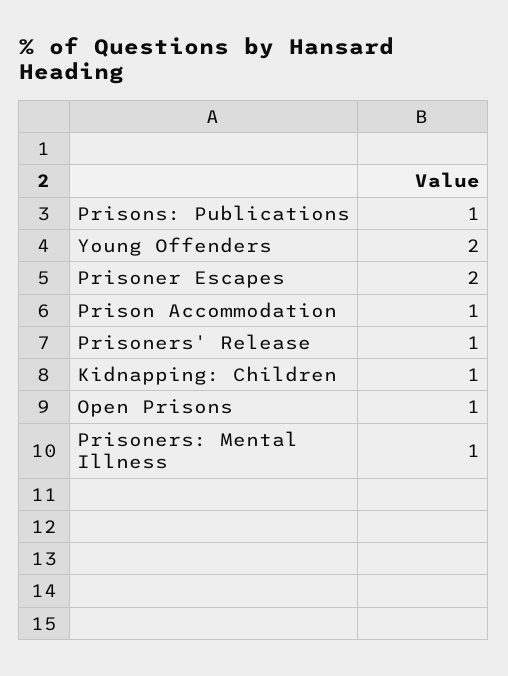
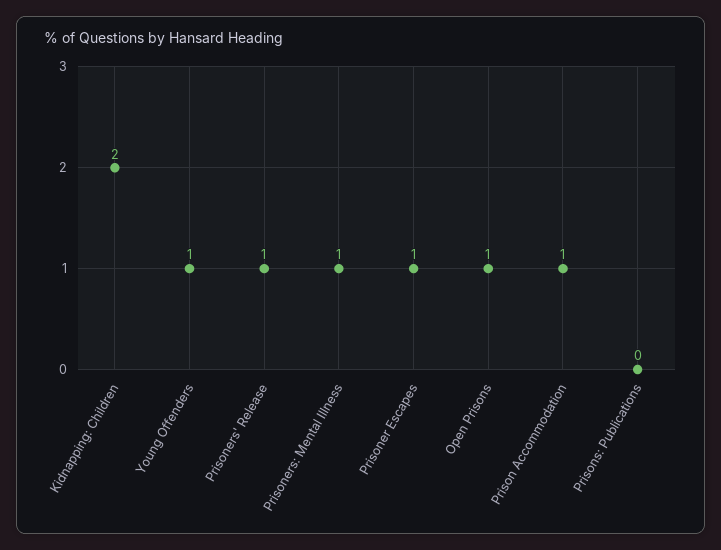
Prisons: Publications: 1 -> 0
Young Offenders: 2 -> 1
Prisoner Escapes: 2 -> 1
Kidnapping: Children: 1 -> 2

